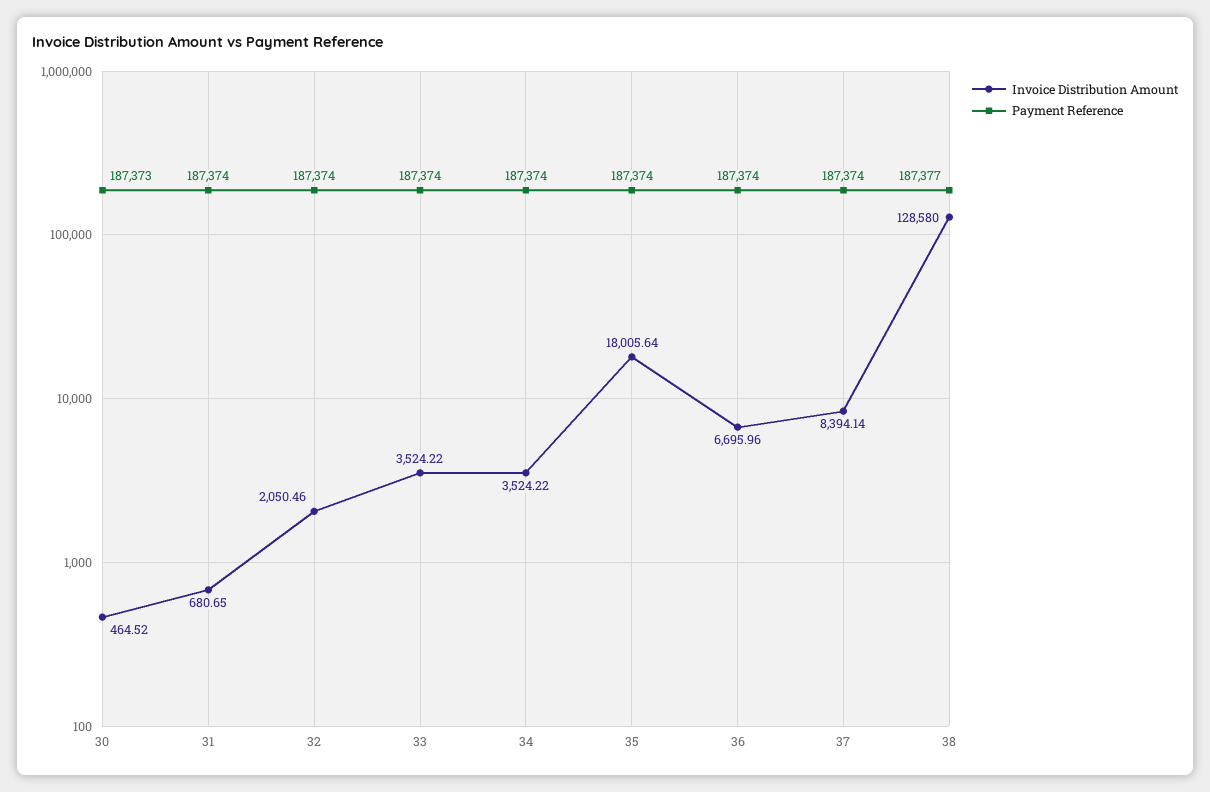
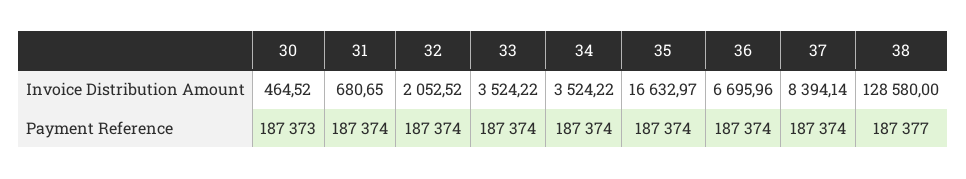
Invoice Distribution Amount, 32: 2050.46 -> 2052.52
Invoice Distribution Amount, 35: 18005.64 -> 16632.97

